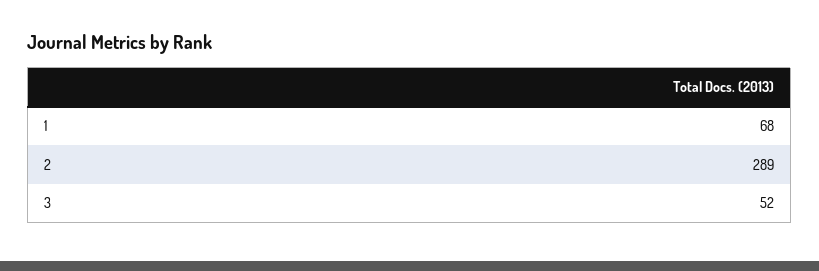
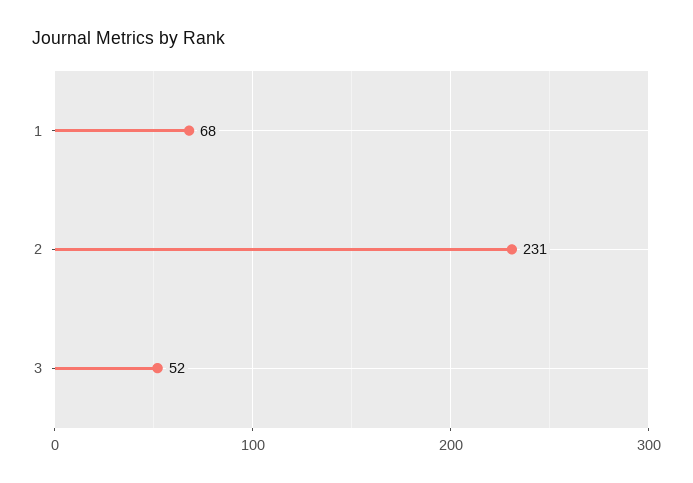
2: 289 -> 231

